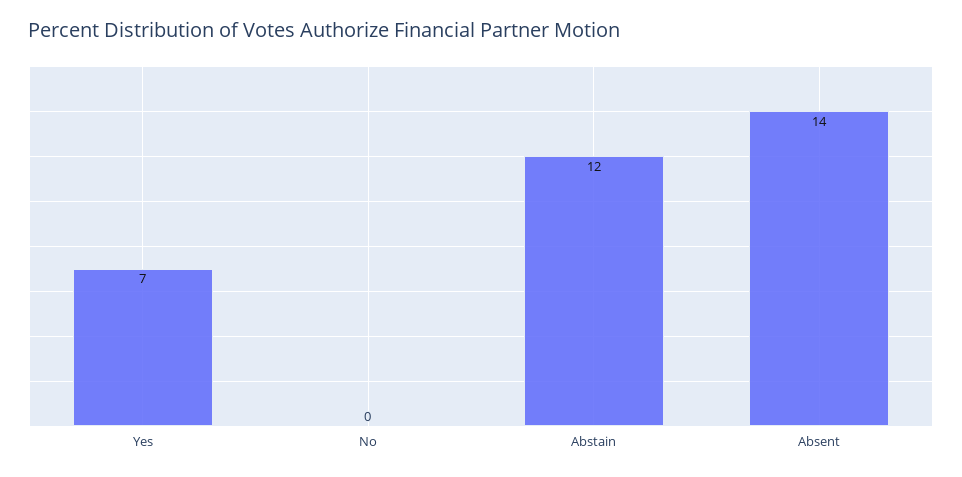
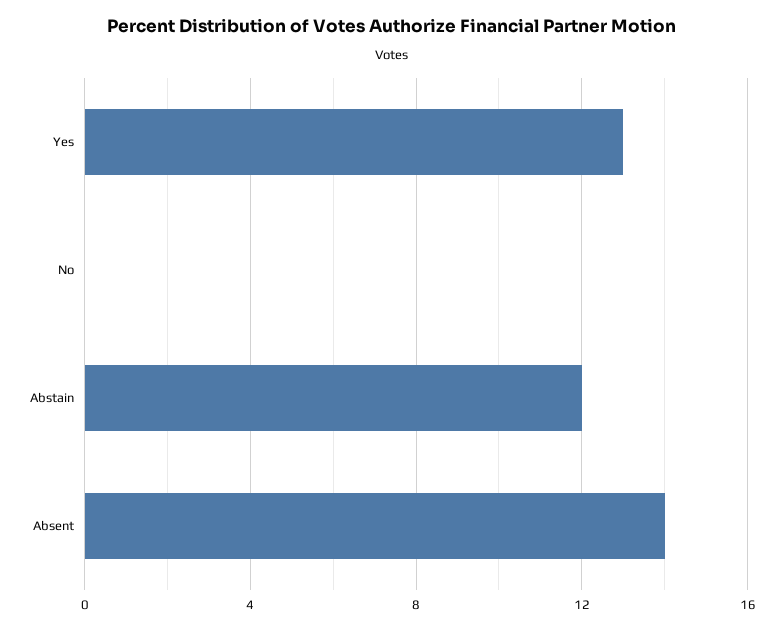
Yes: 7 -> 13

